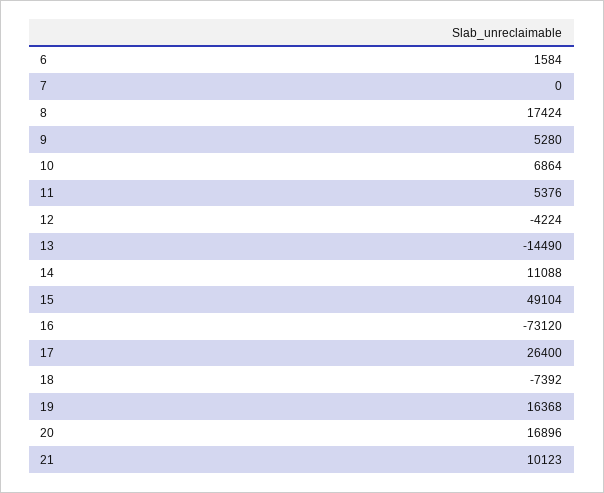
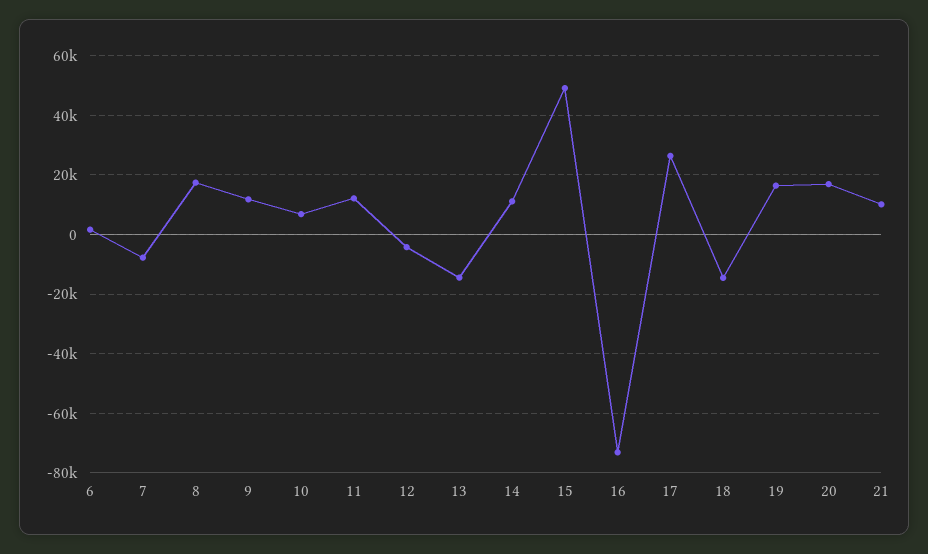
7: 0 -> -7500
9: 5280 -> 12500
11: 5376 -> 12500
18: -7392 -> -15000

